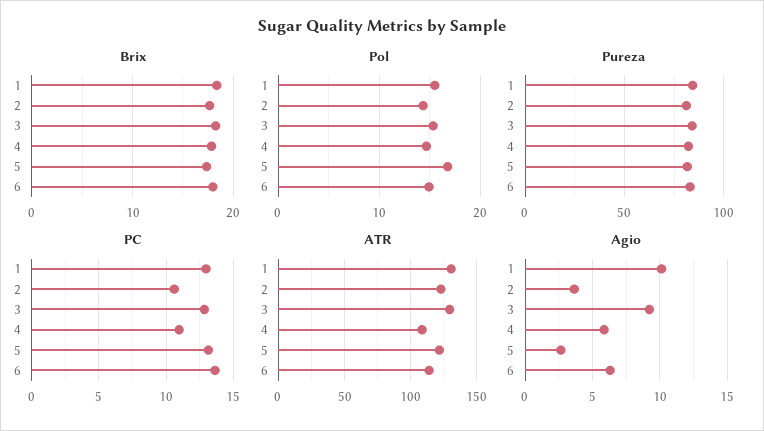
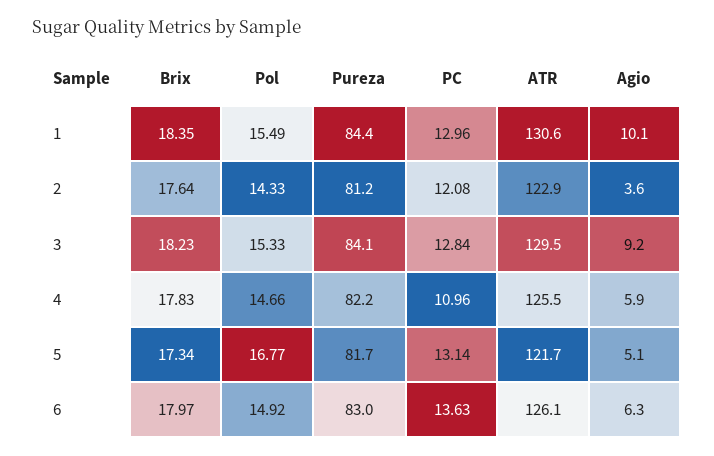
PC, 2: 10.5 -> 12.08
ATR, 4: 110 -> 125.5
ATR, 6: 115 -> 126.1
Agio, 5: 2.5 -> 5.1

